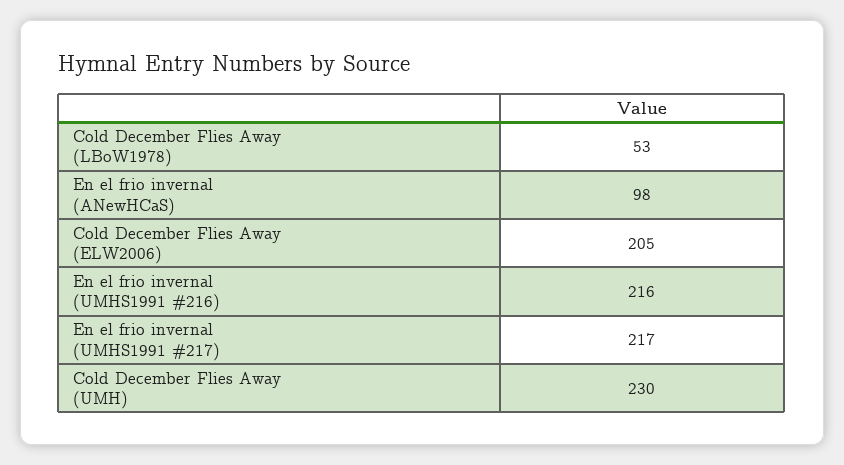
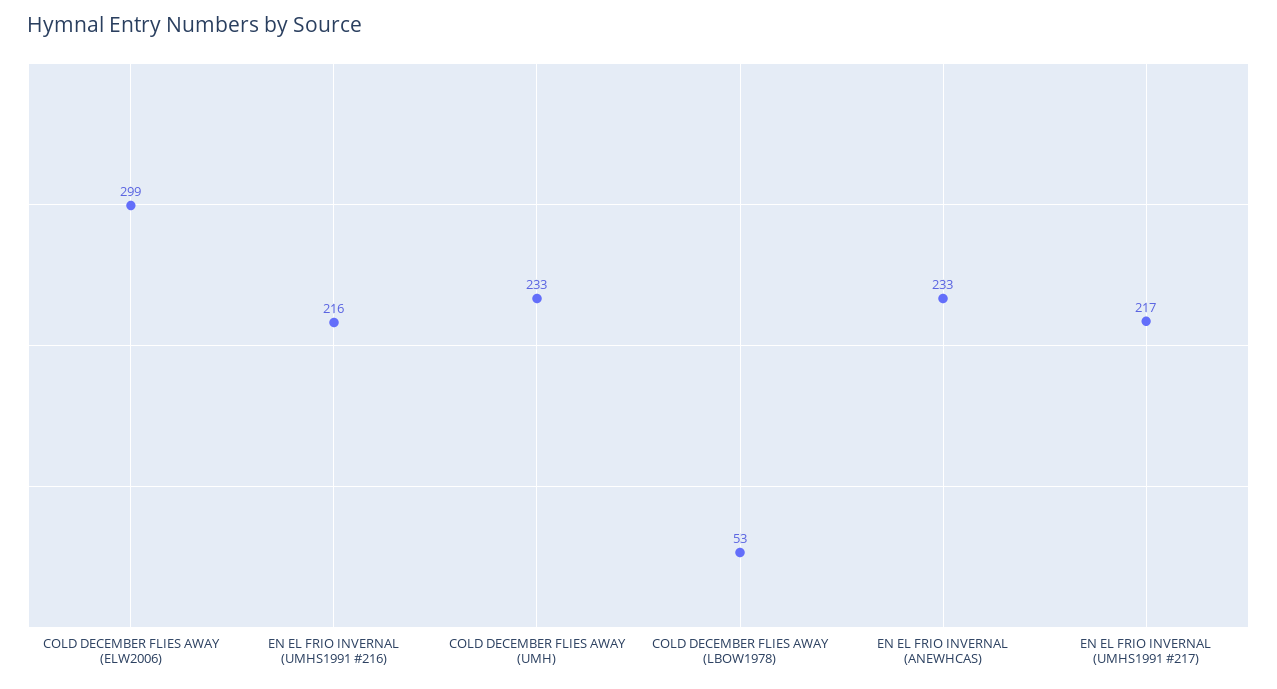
En el frio invernal (ANewHCaS): 98 -> 233
Cold December Flies Away (ELW2006): 205 -> 299
Cold December Flies Away (UMH): 230 -> 233

